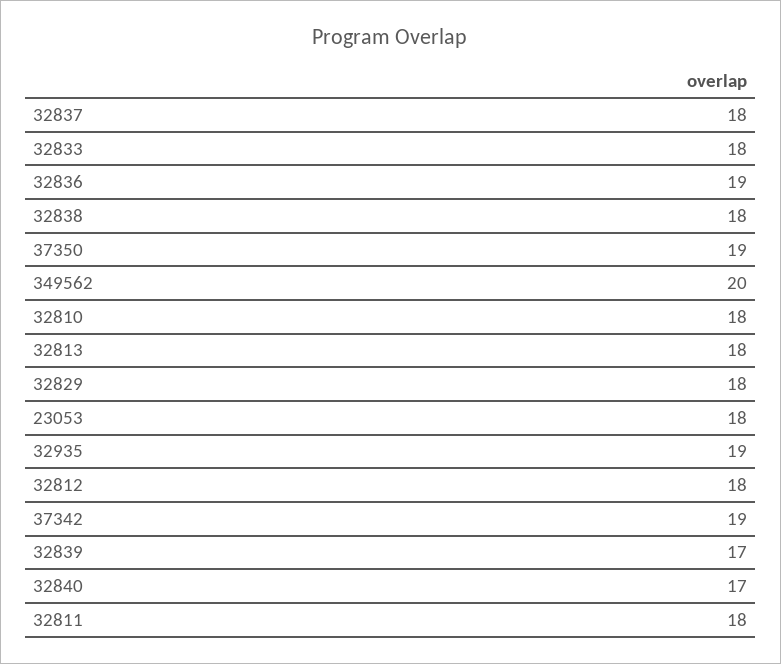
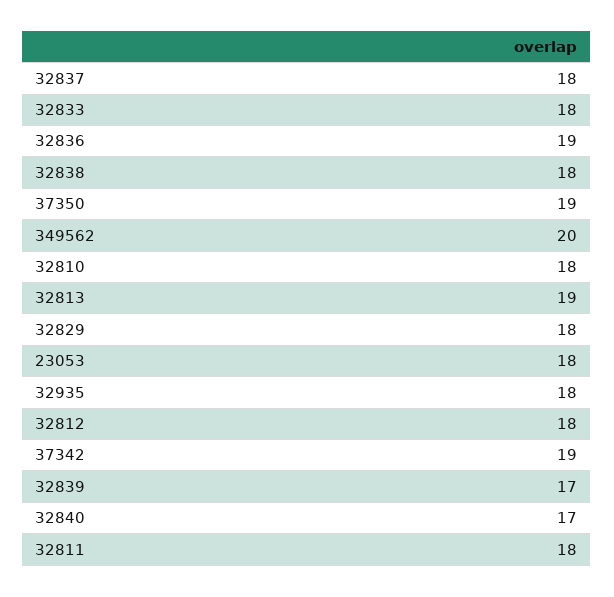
32813: 18 -> 19
32935: 19 -> 18

